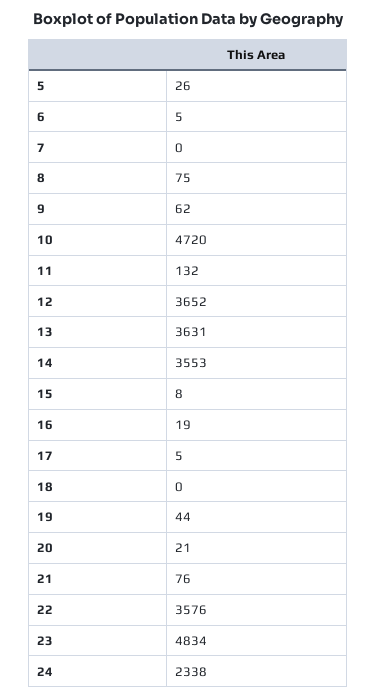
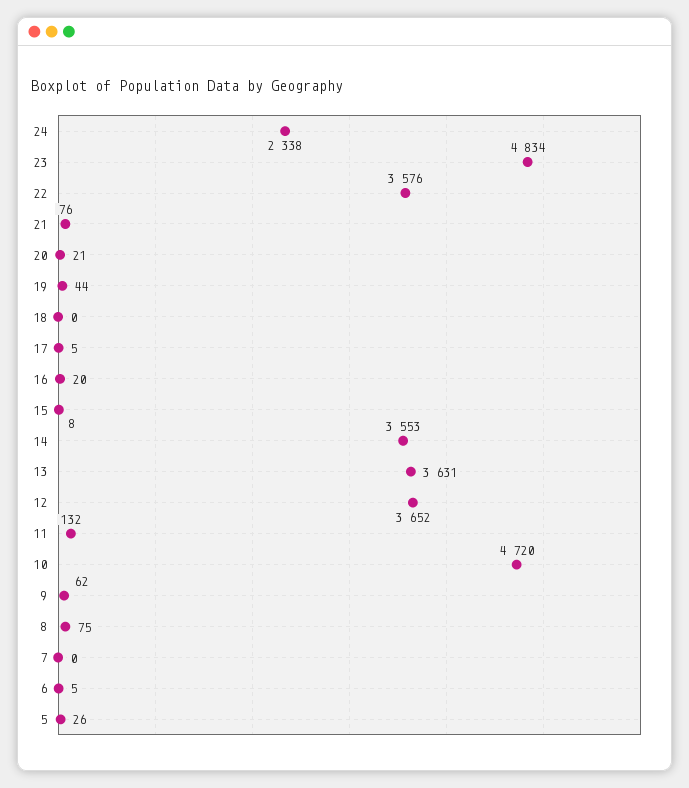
16: 19 -> 20

